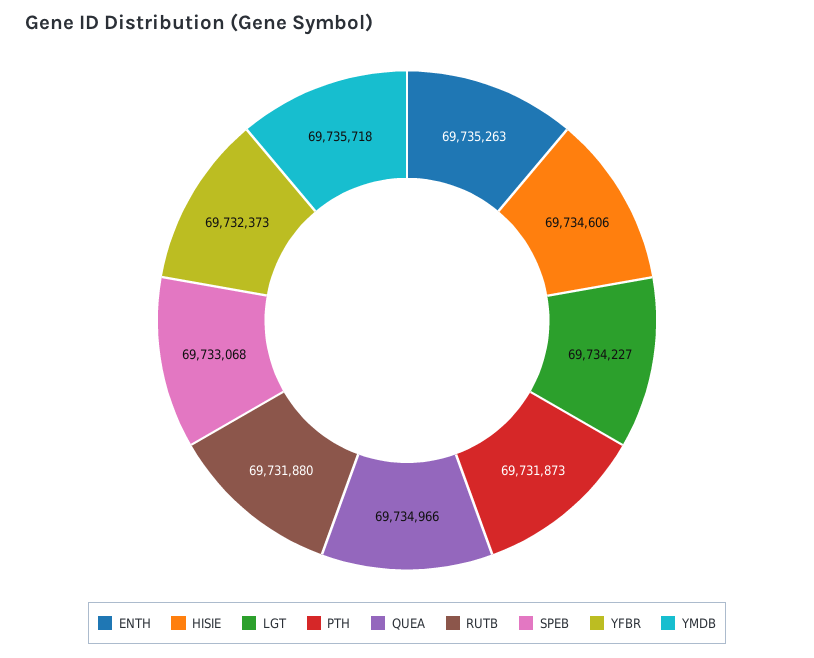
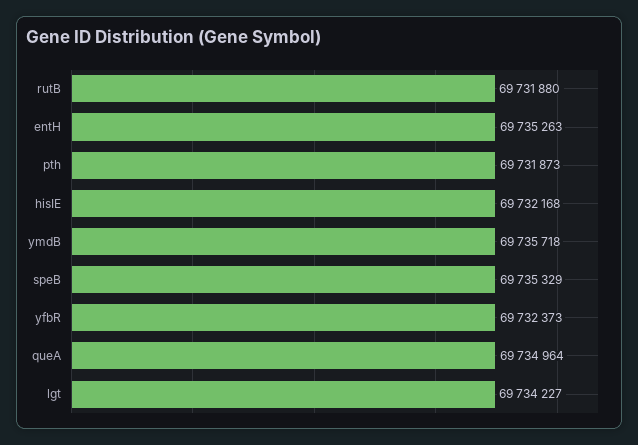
HISIE: 69734606 -> 69732168
QUEA: 69734966 -> 69734964
SPEB: 69733068 -> 69735329

